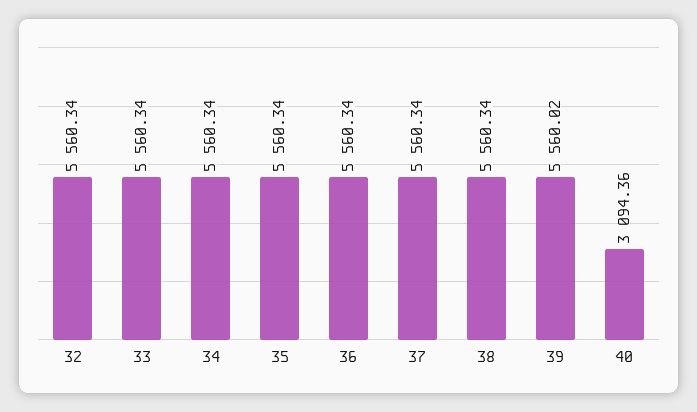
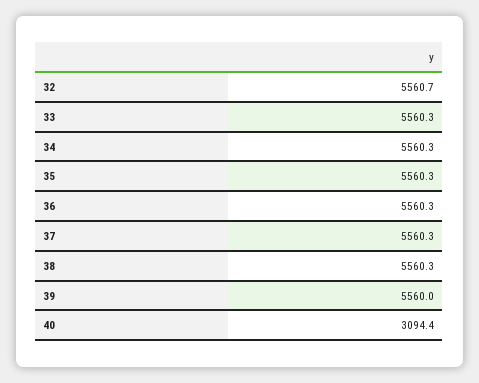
32: 5560.34 -> 5560.7

